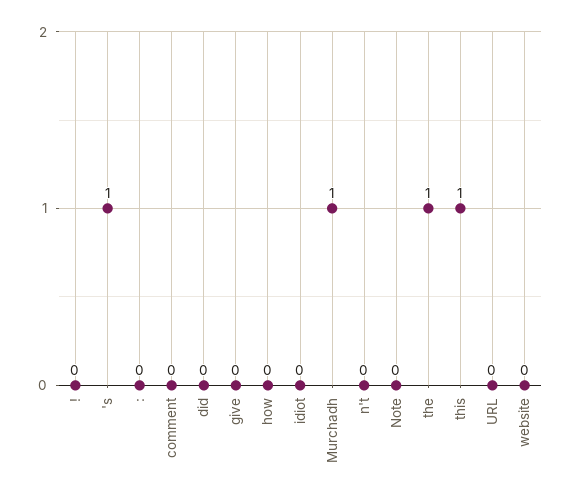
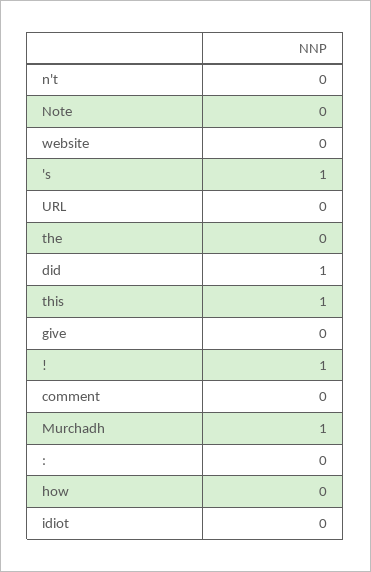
!: 0 -> 1
did: 0 -> 1
the: 1 -> 0

